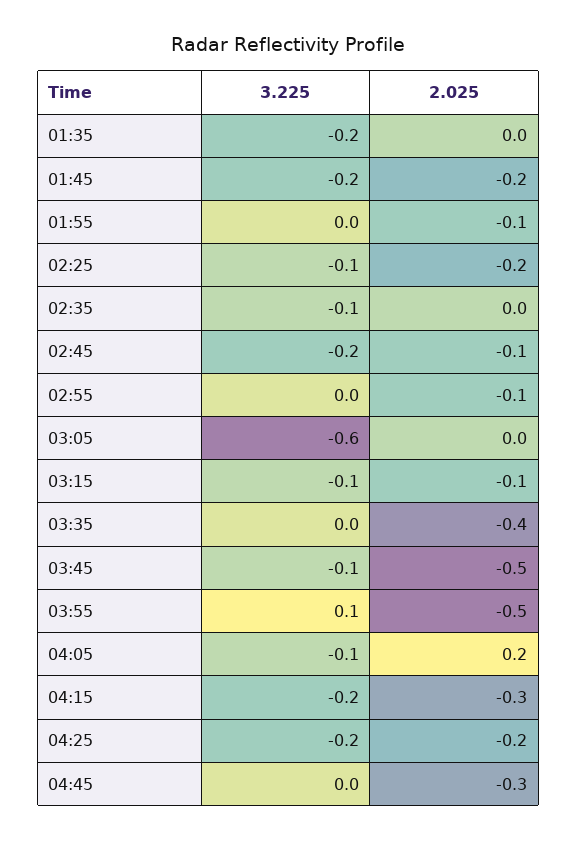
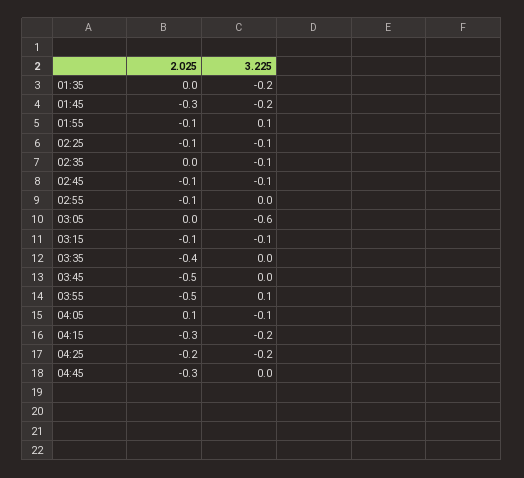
2.025, 01:45: -0.2 -> -0.3
3.225, 01:55: 0 -> 0.1
2.025, 02:25: -0.2 -> -0.1
3.225, 02:45: -0.2 -> -0.1
3.225, 03:45: -0.1 -> 0
2.025, 04:05: 0.2 -> 0.1

